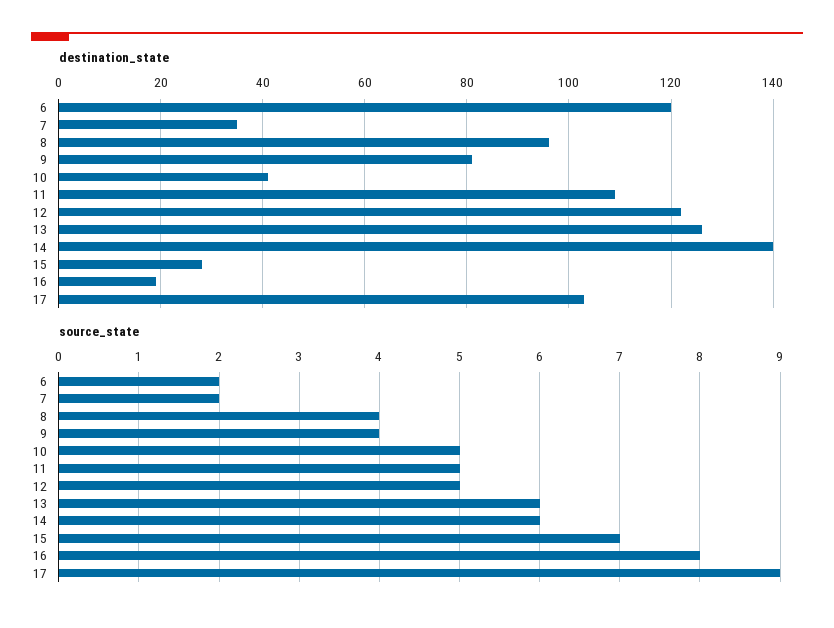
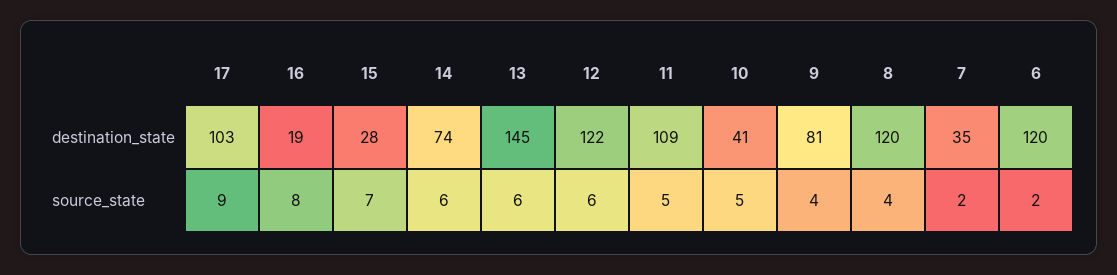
destination_state, 8: 95 -> 120
destination_state, 13: 125 -> 145
destination_state, 14: 140 -> 74
source_state, 12: 5 -> 6

